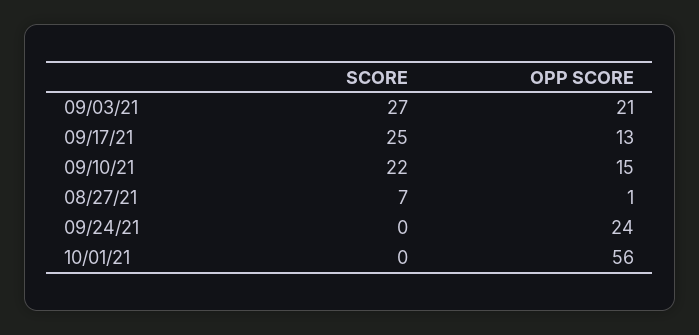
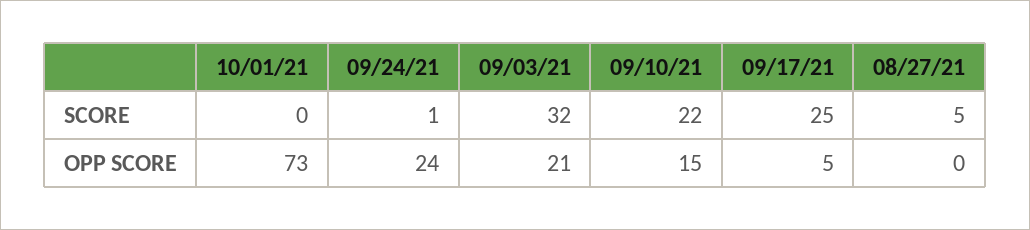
SCORE, 09/03/21: 27 -> 32
OPP SCORE, 09/17/21: 13 -> 5
SCORE, 08/27/21: 7 -> 5
OPP SCORE, 08/27/21: 1 -> 0
SCORE, 09/24/21: 0 -> 1
OPP SCORE, 10/01/21: 56 -> 73

